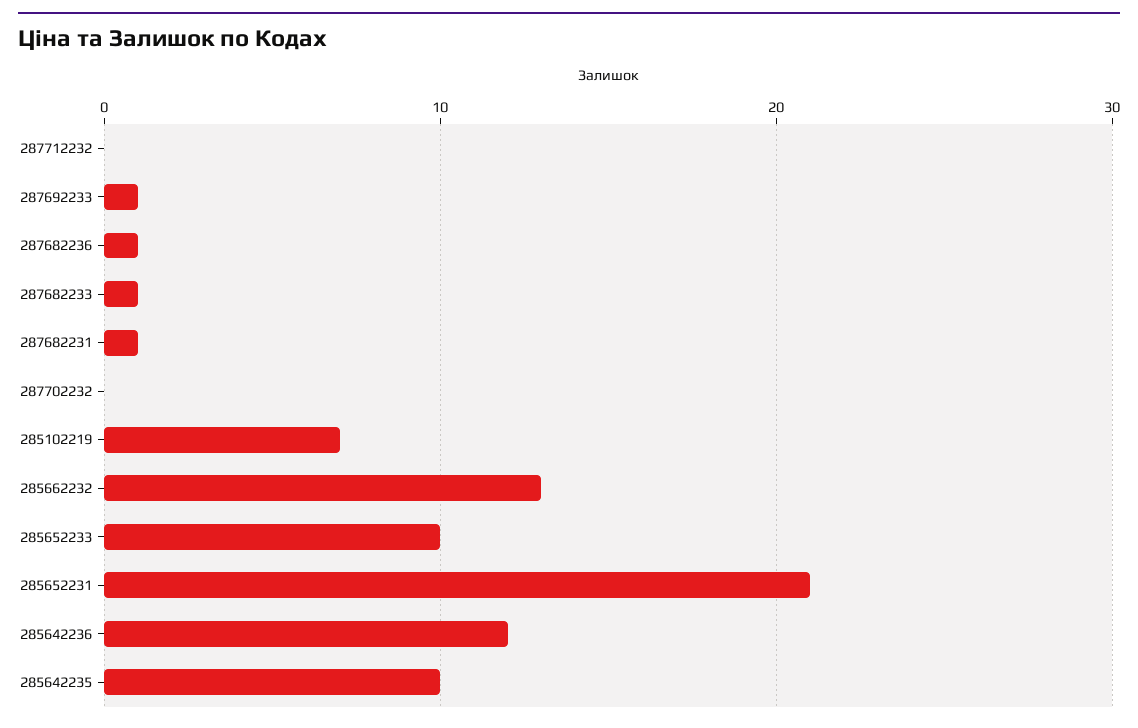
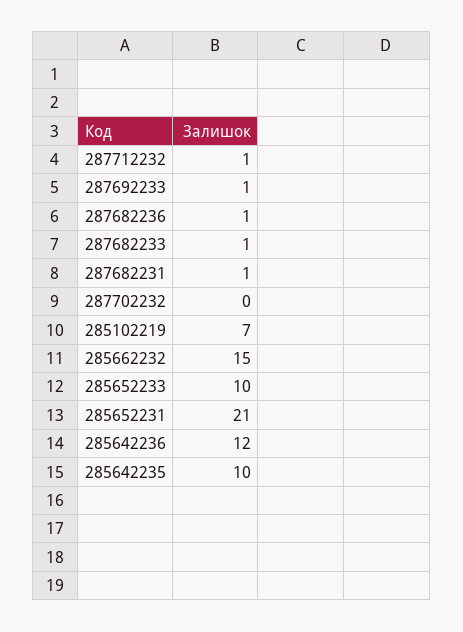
287712232: 0 -> 1
285662232: 13 -> 15

